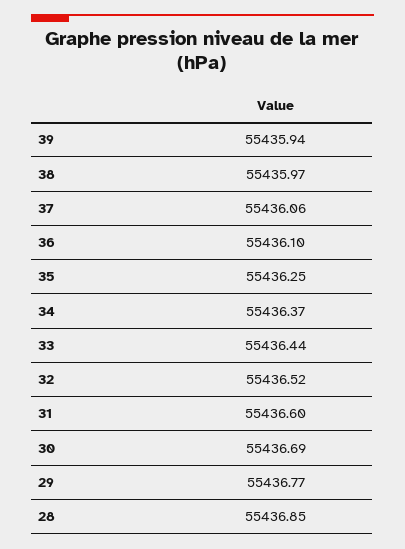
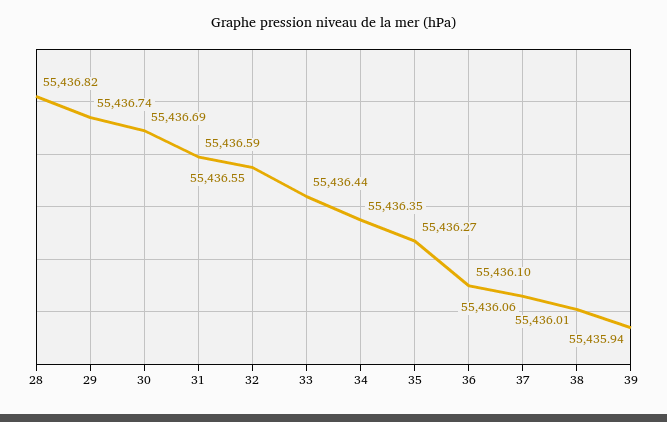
38: 55435.97 -> 55436.01
35: 55436.25 -> 55436.27
34: 55436.37 -> 55436.35
32: 55436.52 -> 55436.55
31: 55436.6 -> 55436.59
29: 55436.77 -> 55436.74
28: 55436.85 -> 55436.82

